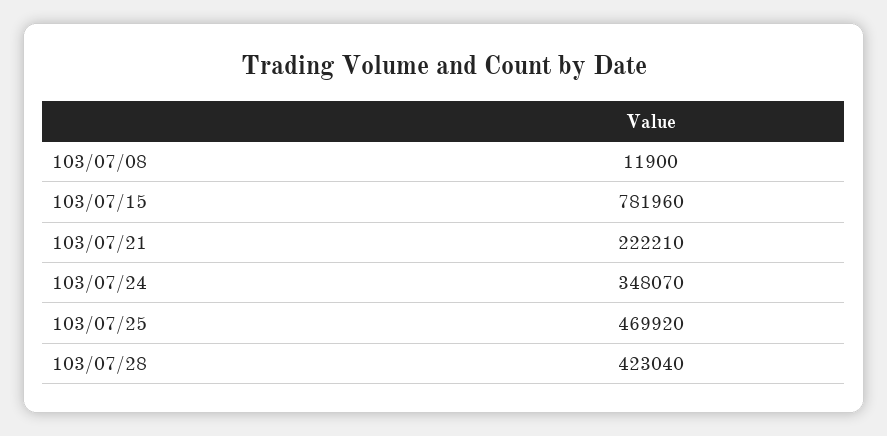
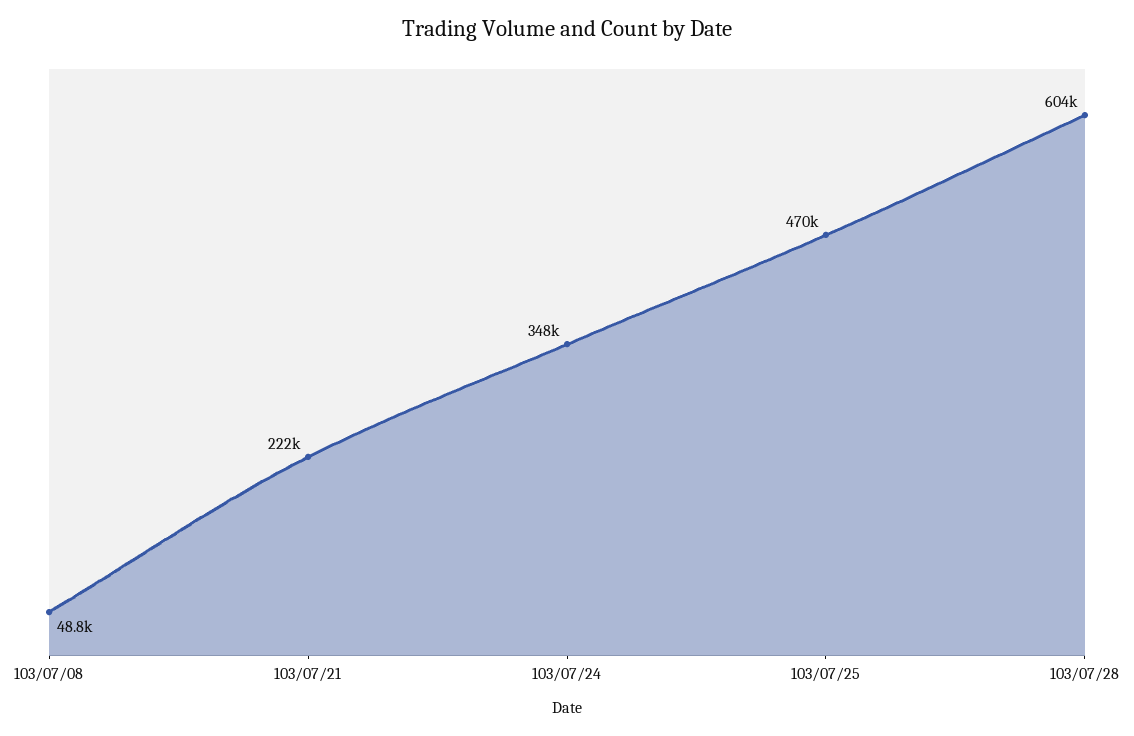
103/07/08: 11900 -> 48800
103/07/15: 781960 -> none
103/07/28: 423040 -> 604000

